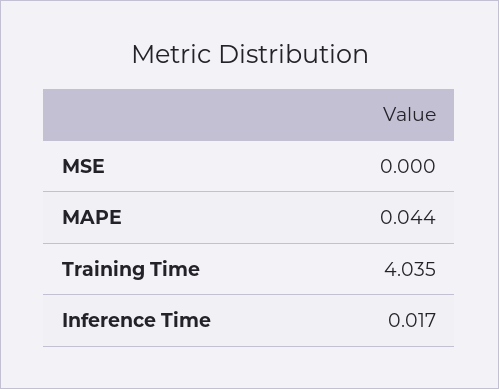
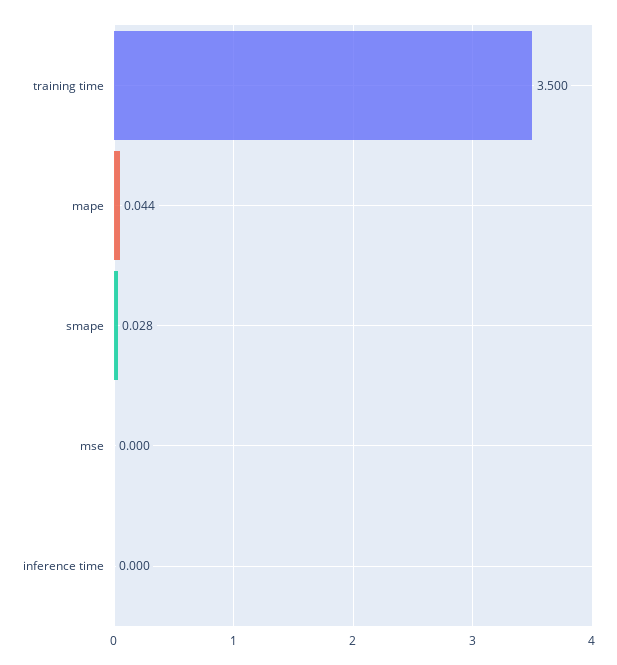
Training Time: 4.035 -> 3.5
Inference Time: 0.017 -> 0
smape: none -> 0.028

